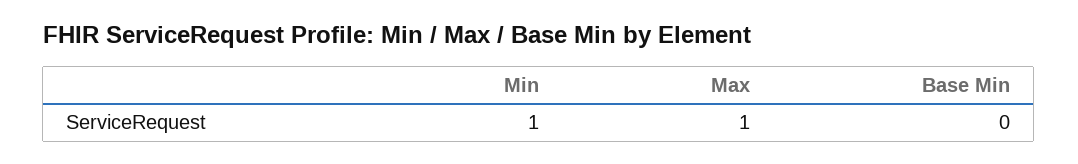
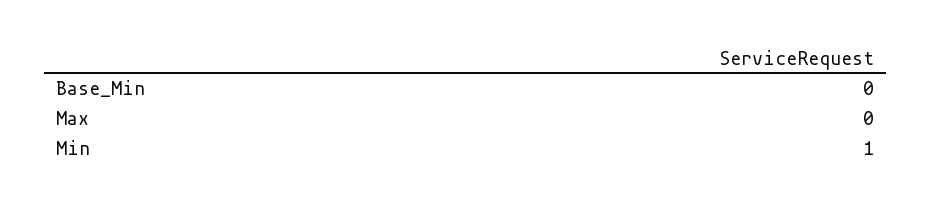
Max: 1 -> 0

